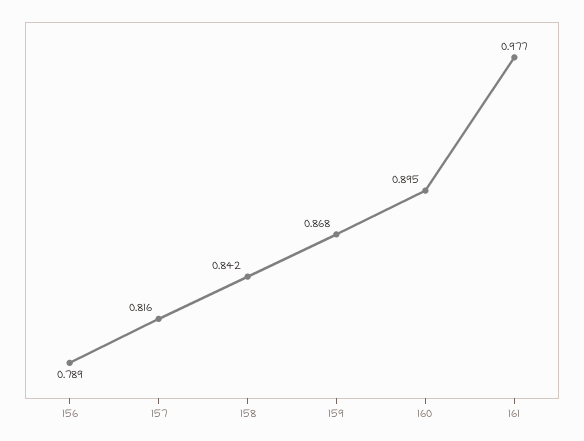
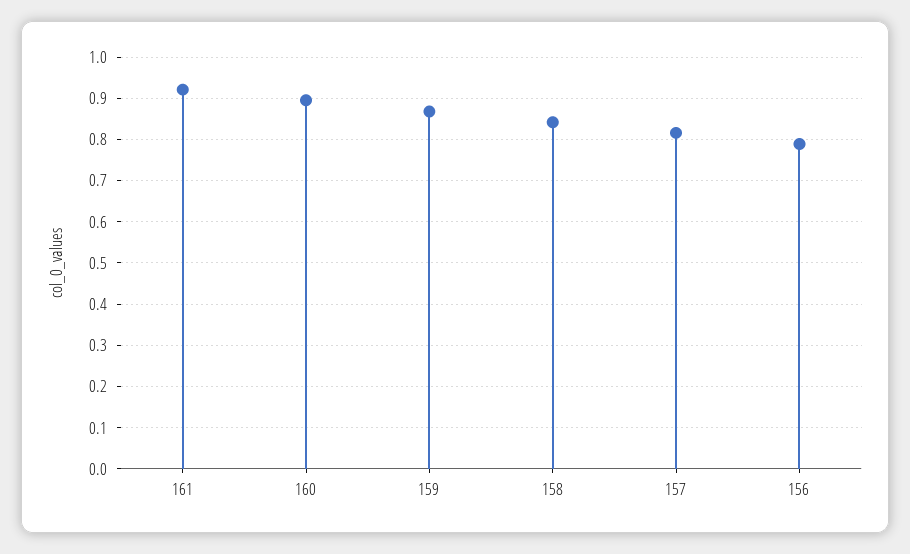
161: 0.977 -> 0.92

